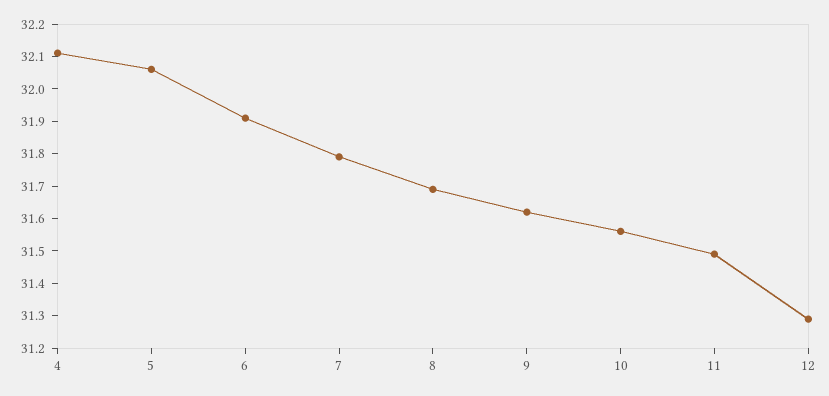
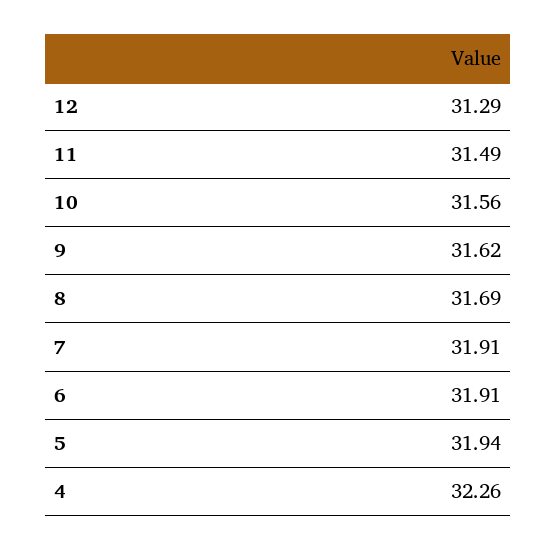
4: 32.1 -> 32.26
5: 32.05 -> 31.94
7: 31.8 -> 31.91

